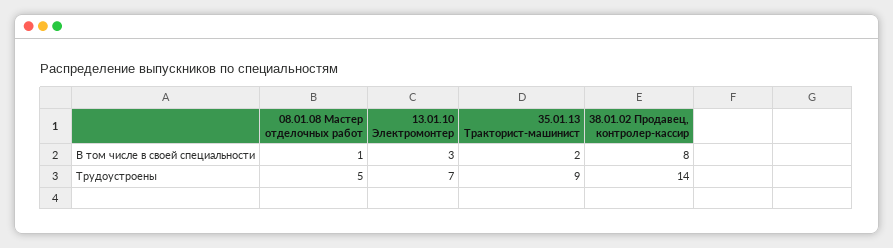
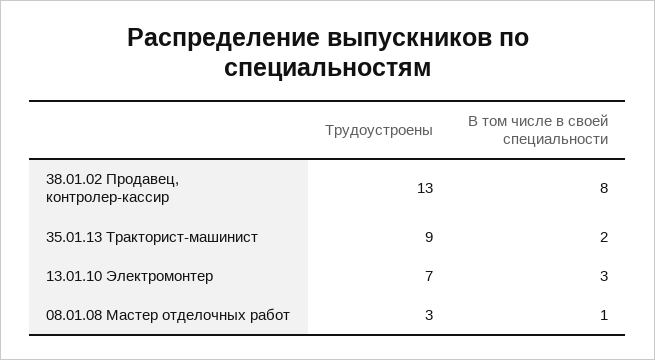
08.01.08 Мастер отделочных работ, Трудоустроены: 5 -> 3
38.01.02 Продавец, контролер-кассир, Трудоустроены: 14 -> 13

